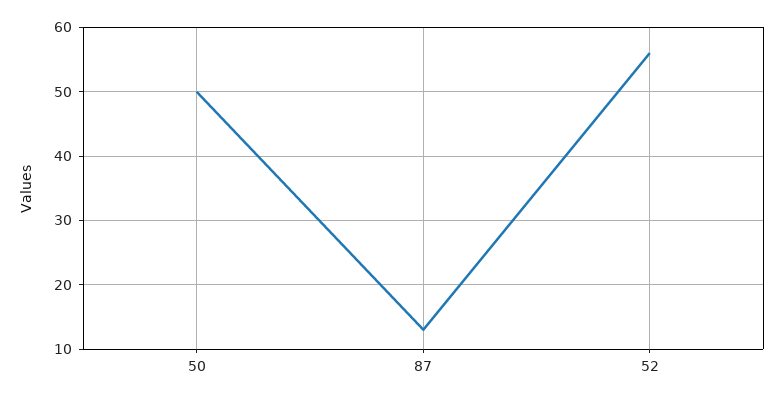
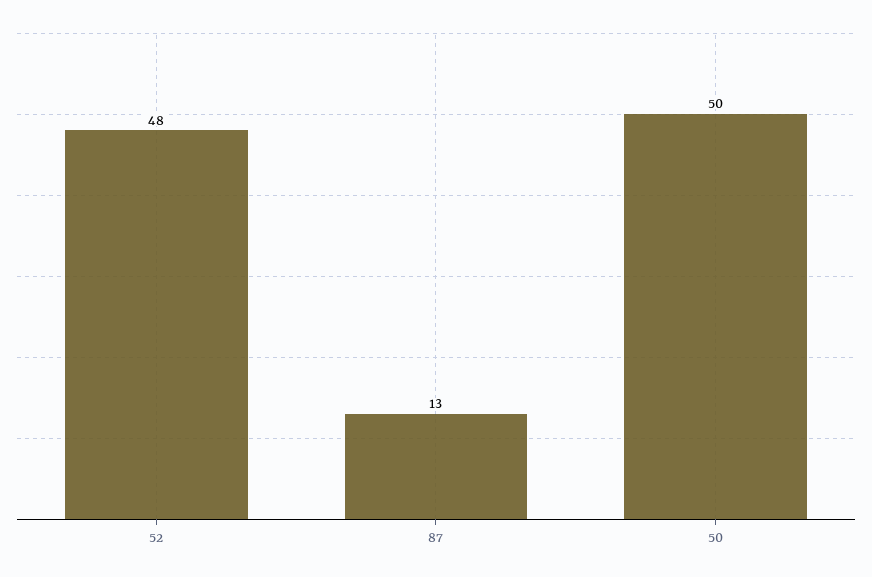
52: 56 -> 48

